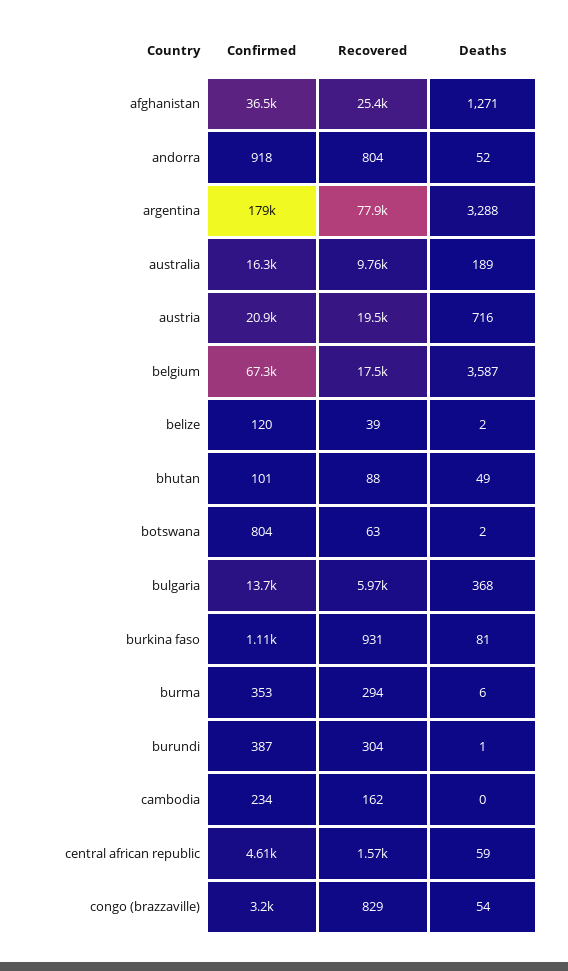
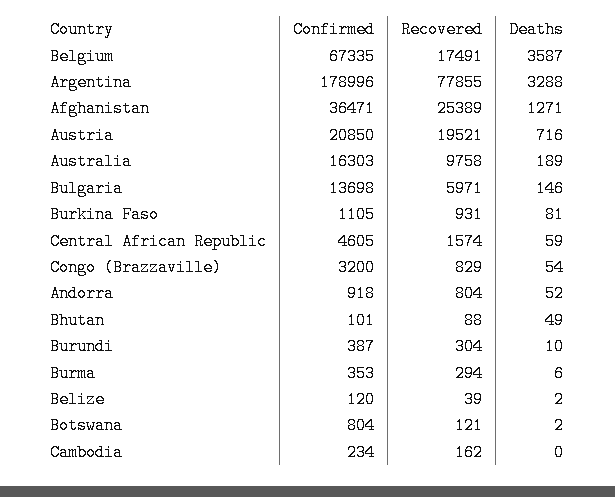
Recovered, botswana: 63 -> 121
Deaths, bulgaria: 368 -> 146
Deaths, burundi: 1 -> 10

